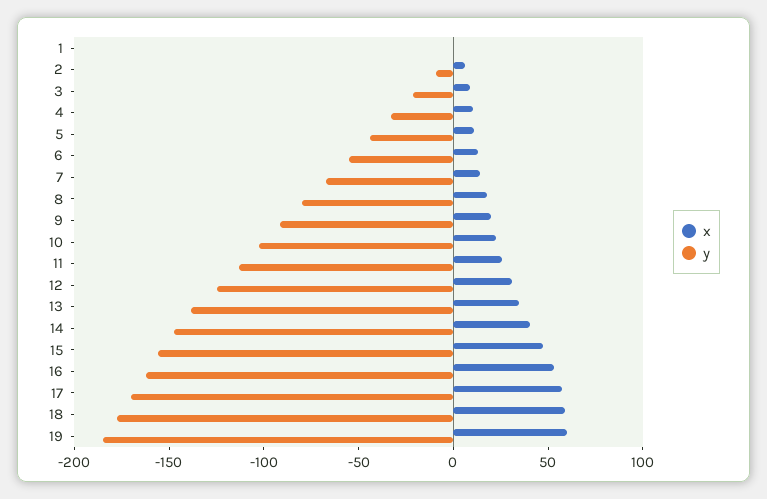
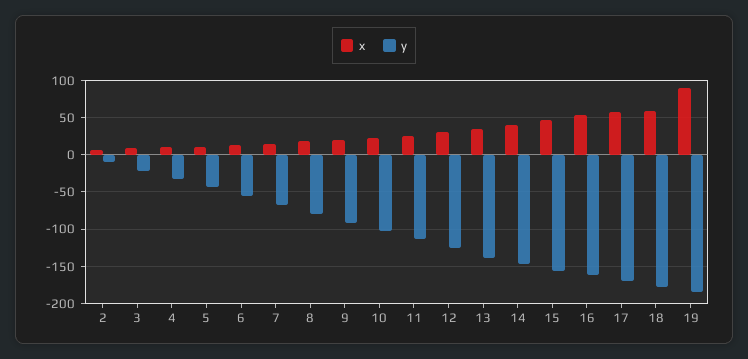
x, 1: 0 -> none
y, 1: 0 -> none
x, 19: 60 -> 90

